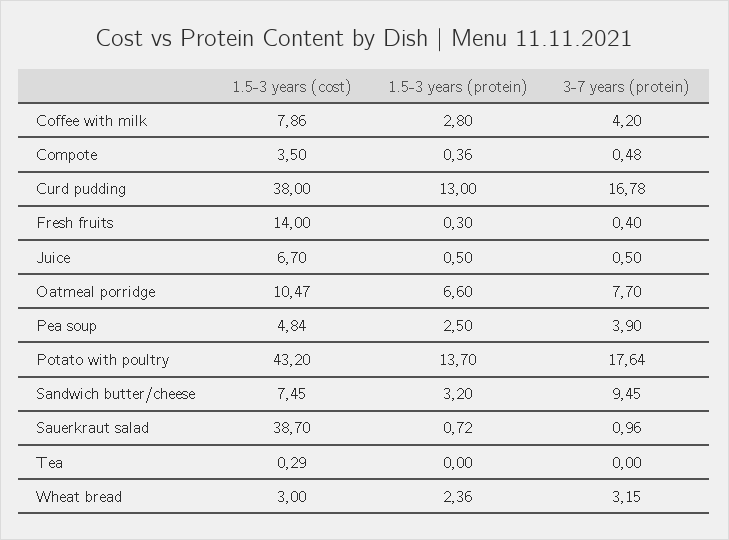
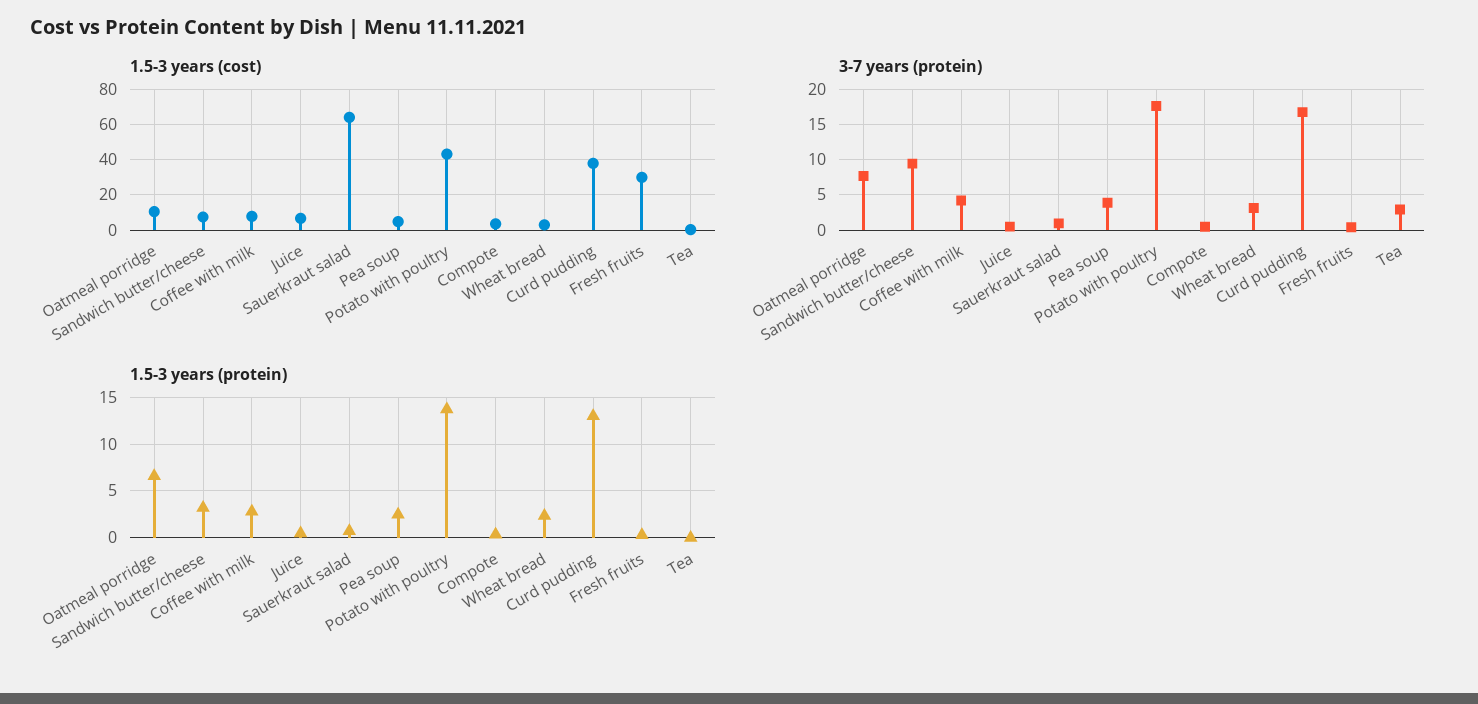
1.5-3 years (cost), Fresh fruits: 14 -> 30
1.5-3 years (cost), Sauerkraut salad: 38.7 -> 65
3-7 years (protein), Tea: 0 -> 3

